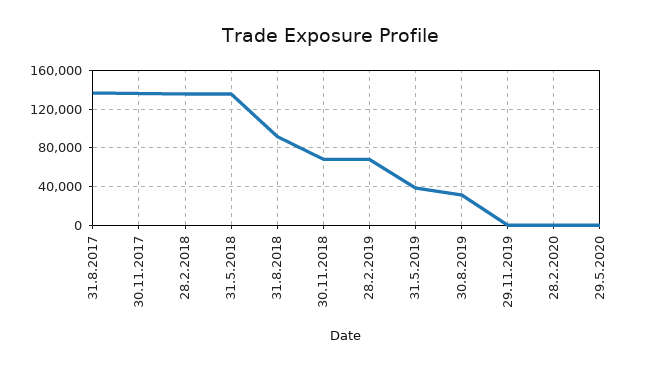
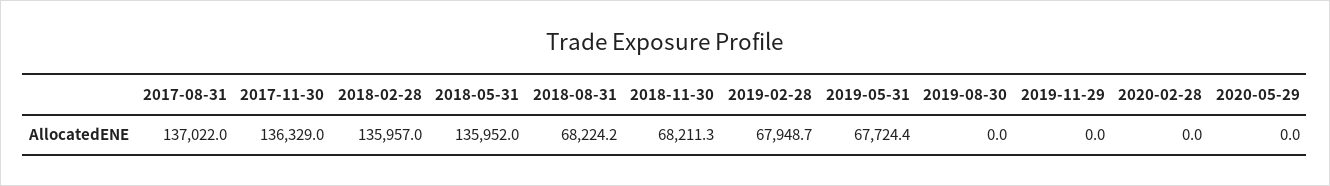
31.8.2018: 90000 -> 68224.2
31.5.2019: 40000 -> 67724.4
30.8.2019: 30000 -> 0

